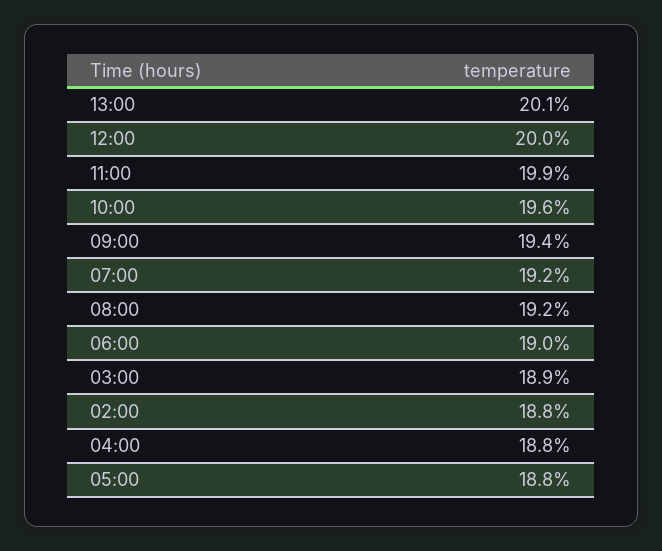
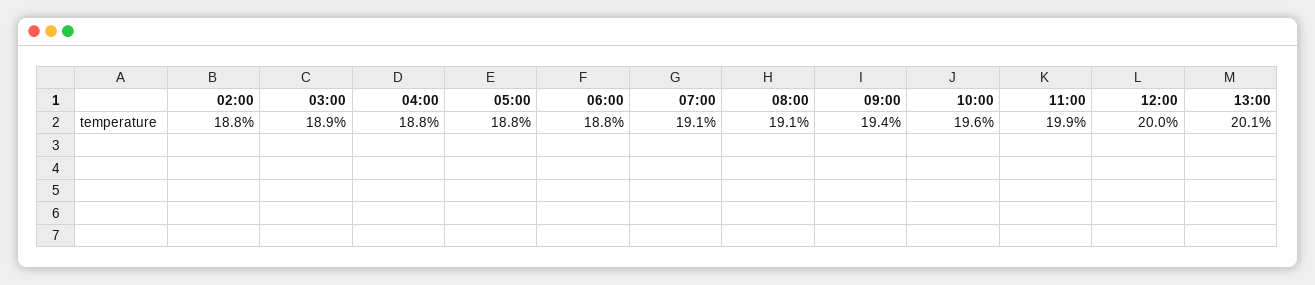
07:00: 19.2 -> 19.1
08:00: 19.2 -> 19.1
06:00: 19 -> 18.8

